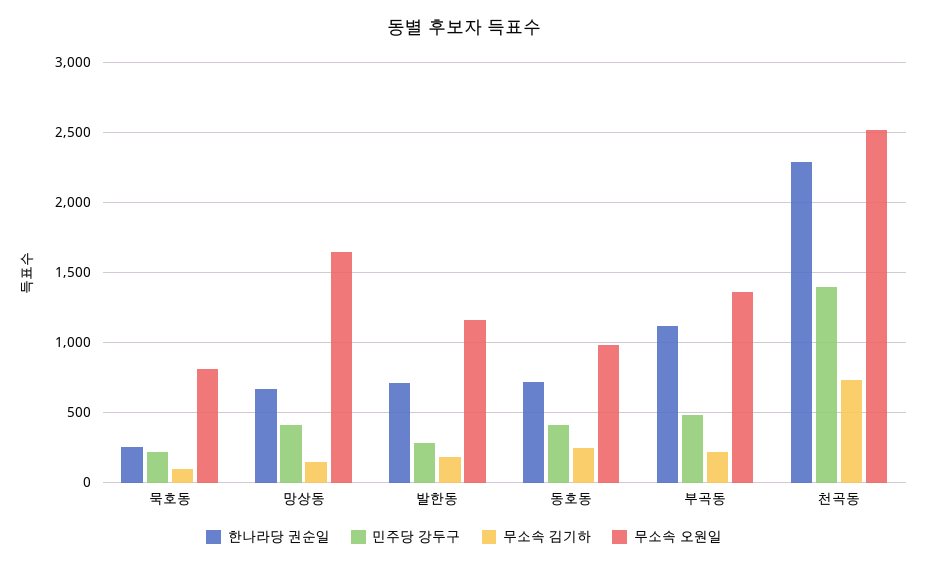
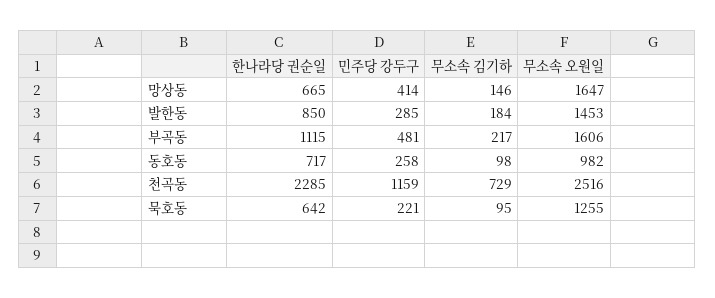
한나라당 권순일, 묵호동: 250 -> 642
무소속 오원일, 묵호동: 800 -> 1255
한나라당 권순일, 발한동: 700 -> 850
무소속 오원일, 발한동: 1150 -> 1453
민주당 강두구, 동호동: 400 -> 258
무소속 김기하, 동호동: 250 -> 98
무소속 오원일, 부곡동: 1350 -> 1606
민주당 강두구, 천곡동: 1400 -> 1159

